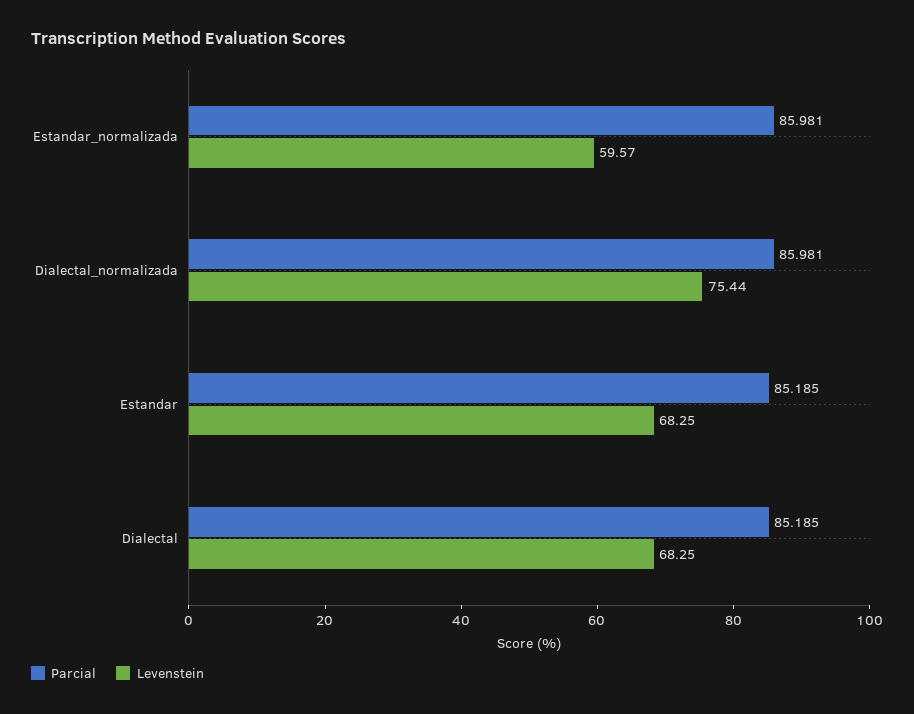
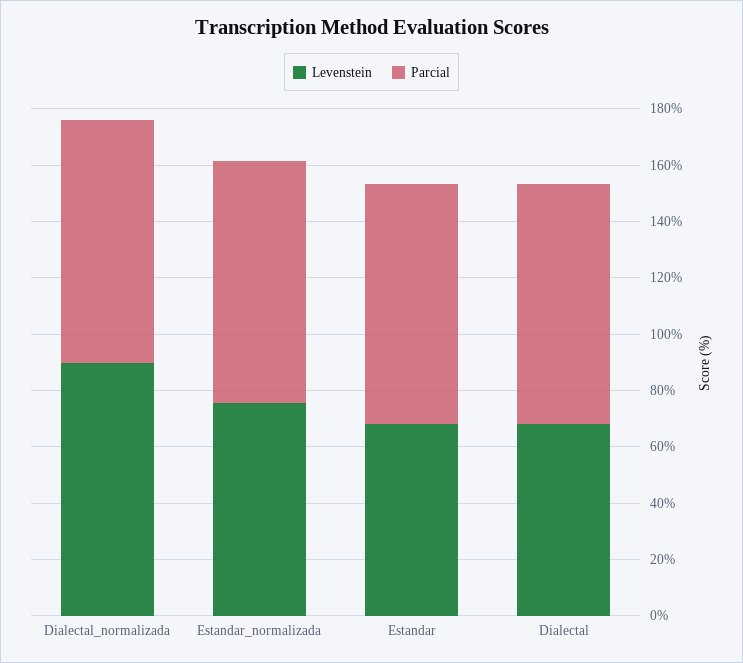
Levenstein, Estandar_normalizada: 59.57 -> 75
Levenstein, Dialectal_normalizada: 75.44 -> 90

